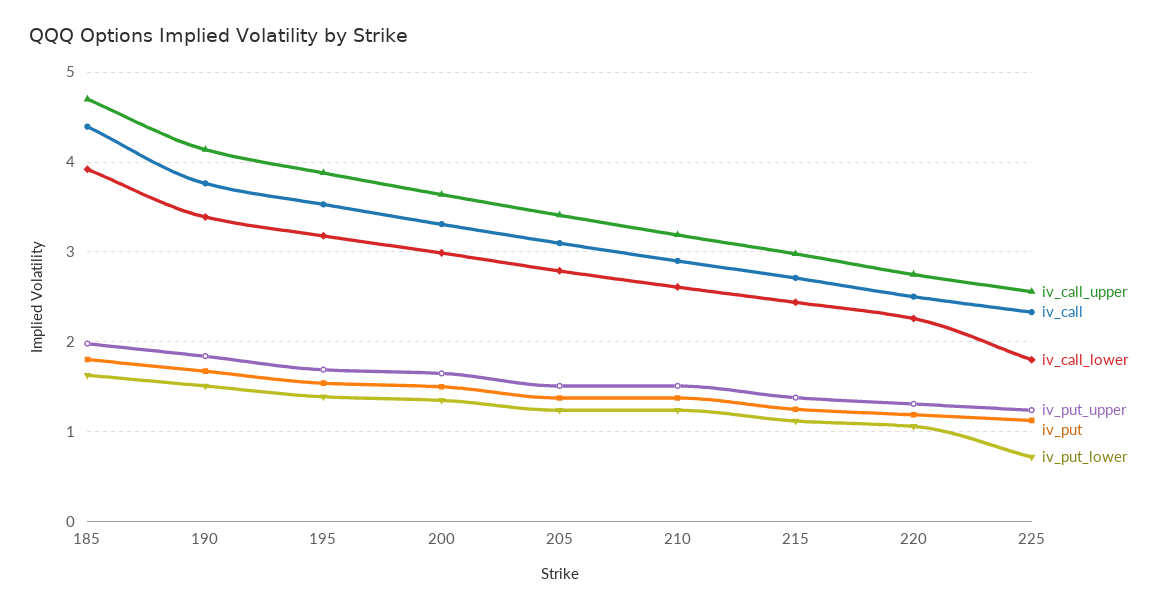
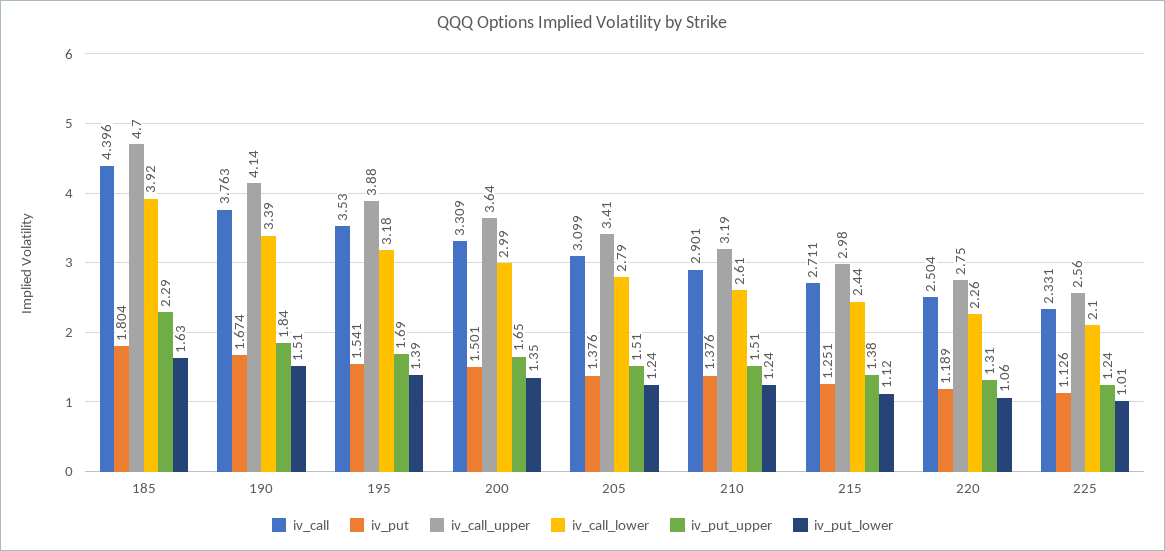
iv_put_upper, 185: 2 -> 2.29
iv_call_lower, 225: 1.8 -> 2.1
iv_put_lower, 225: 0.7 -> 1.01

